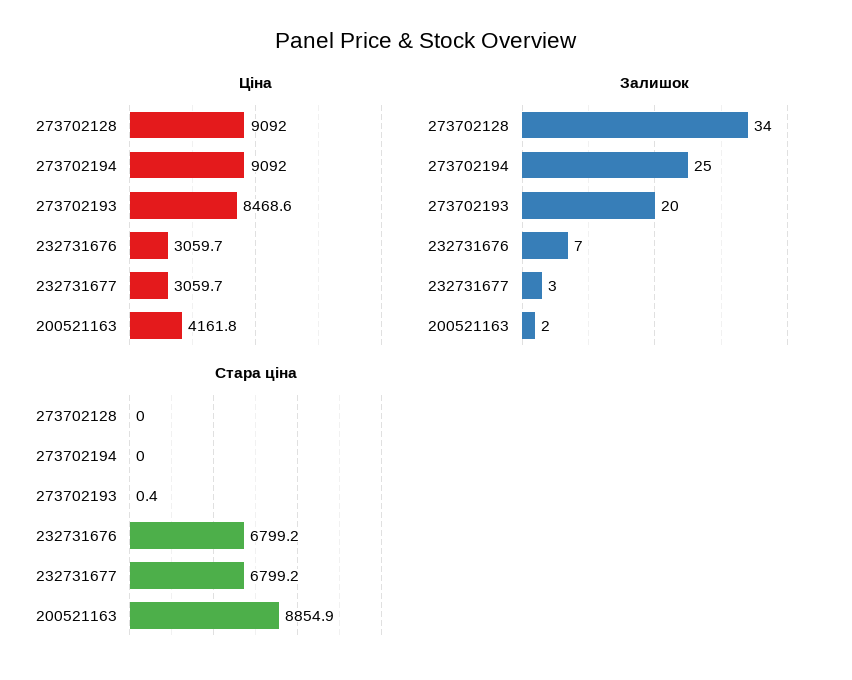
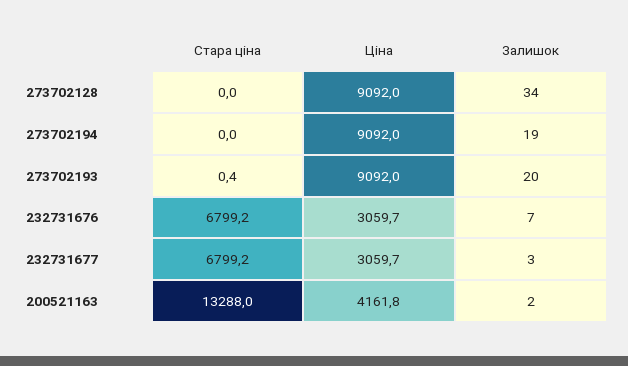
Ціна, 273702193: 8468.6 -> 9092
Залишок, 273702194: 25 -> 19
Стара ціна, 200521163: 8854.9 -> 13288

